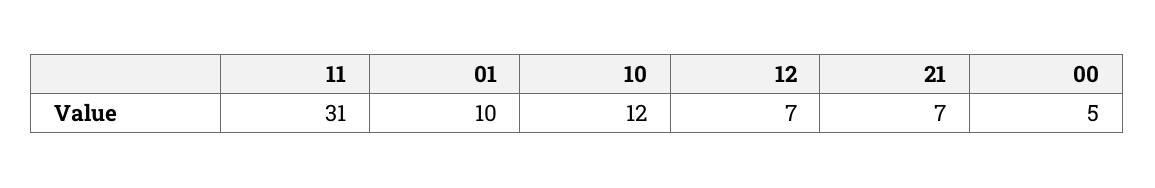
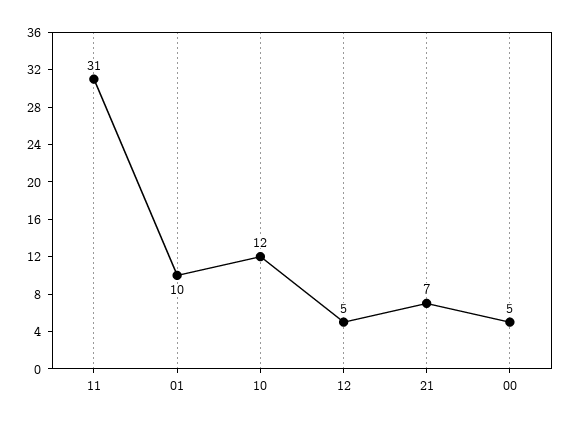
12: 7 -> 5

